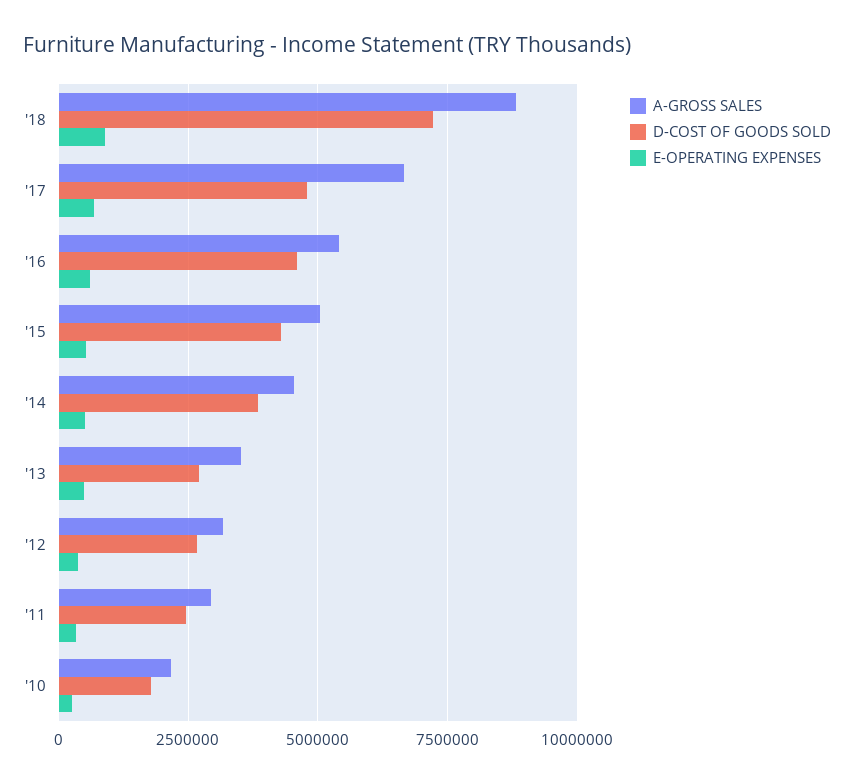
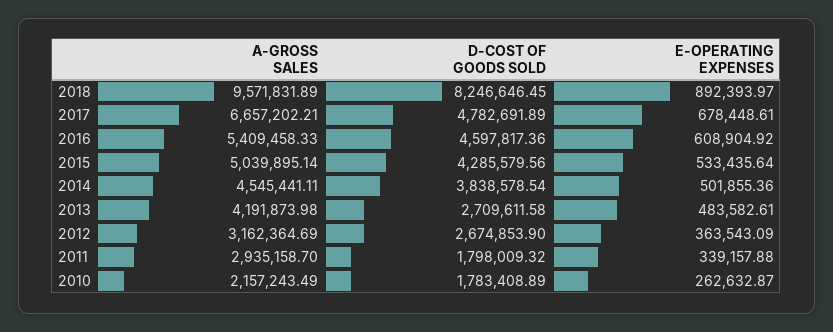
A-GROSS SALES, '18: 8750000 -> 9571831.89
D-COST OF GOODS SOLD, '18: 7250000 -> 8246646.45
A-GROSS SALES, '13: 3500000 -> 4191873.98
D-COST OF GOODS SOLD, '11: 2500000 -> 1798009.32

